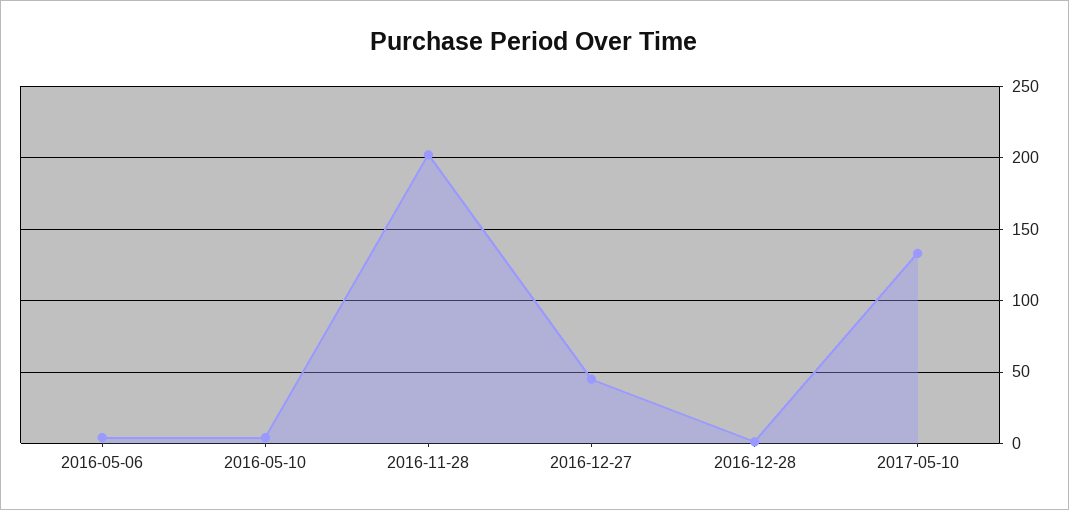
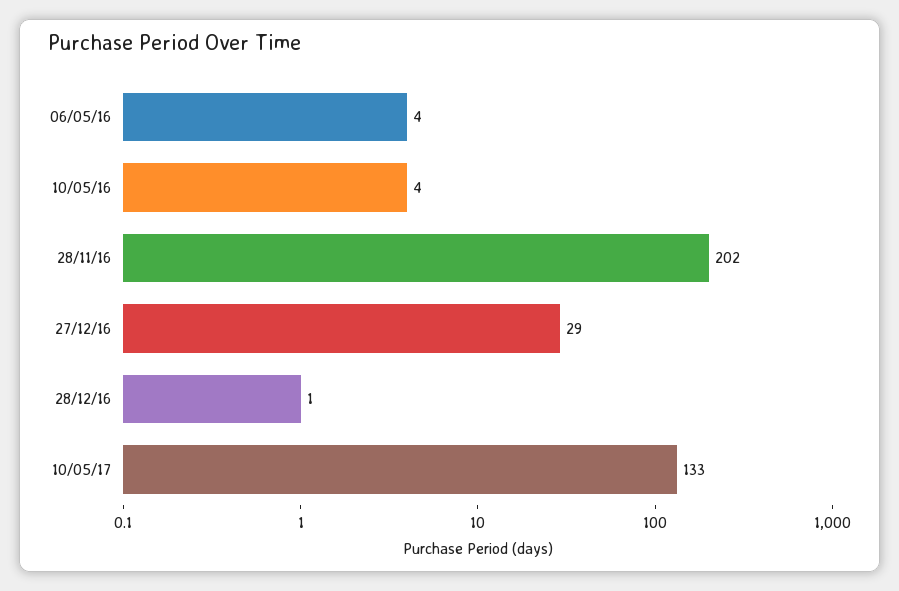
2016-12-27: 45 -> 29

